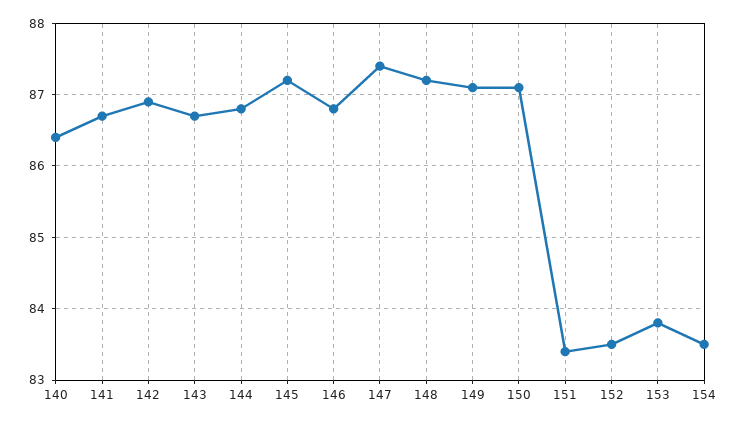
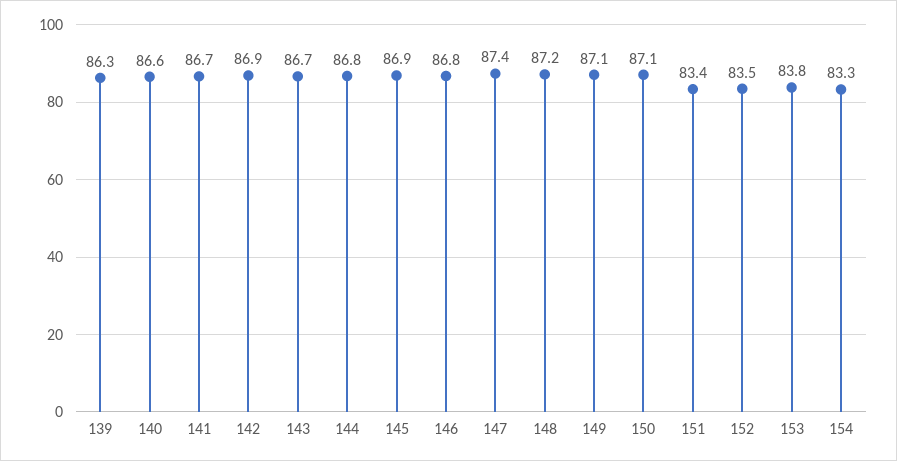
140: 86.4 -> 86.6
145: 87.2 -> 86.9
154: 83.5 -> 83.3
139: none -> 86.3

